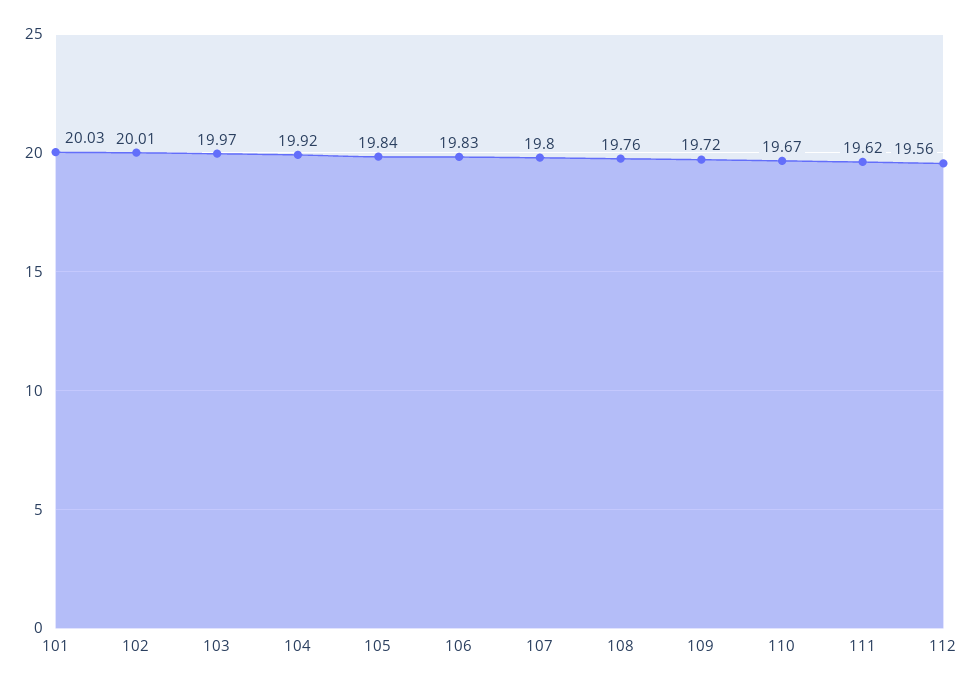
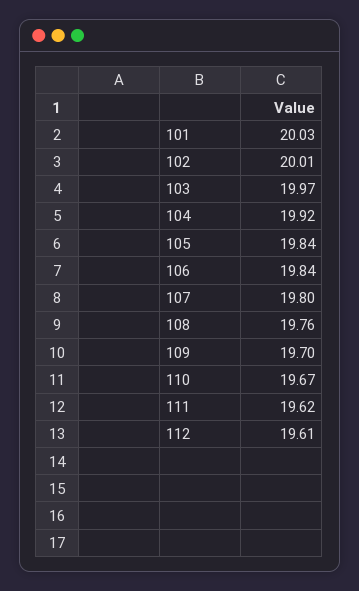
106: 19.83 -> 19.84
109: 19.72 -> 19.7
112: 19.56 -> 19.61

